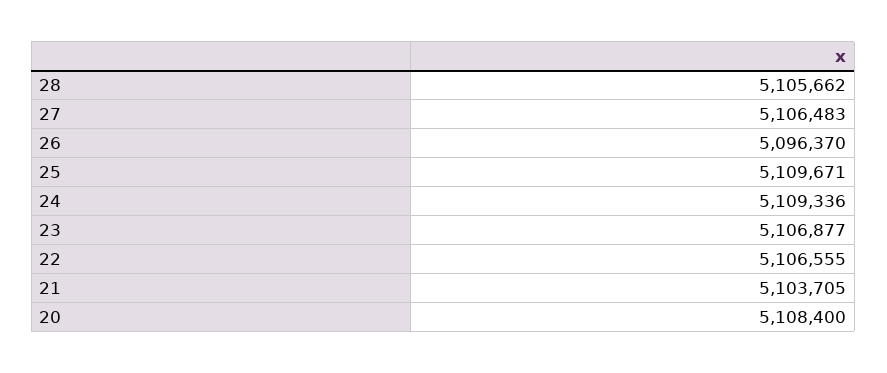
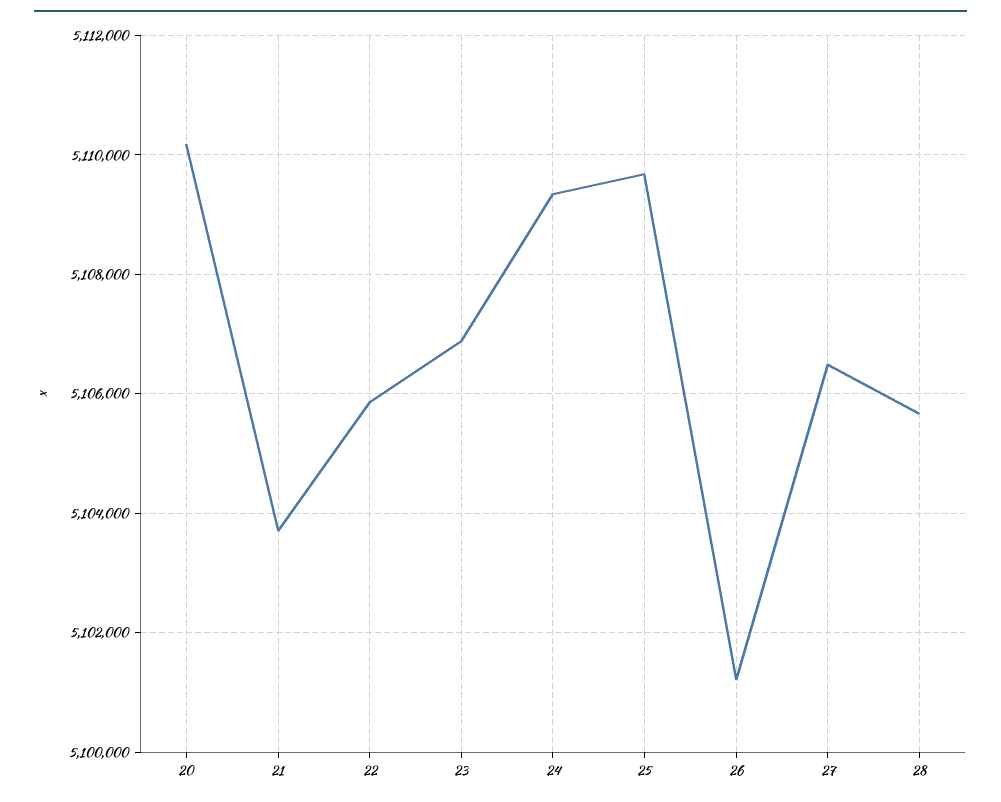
26: 5096370 -> 5101200
22: 5106555 -> 5105800
20: 5108400 -> 5110200

